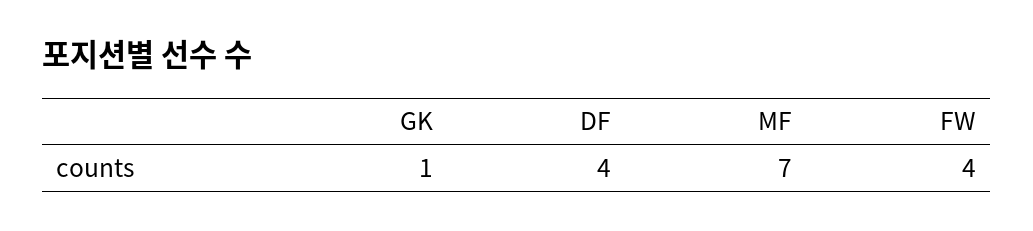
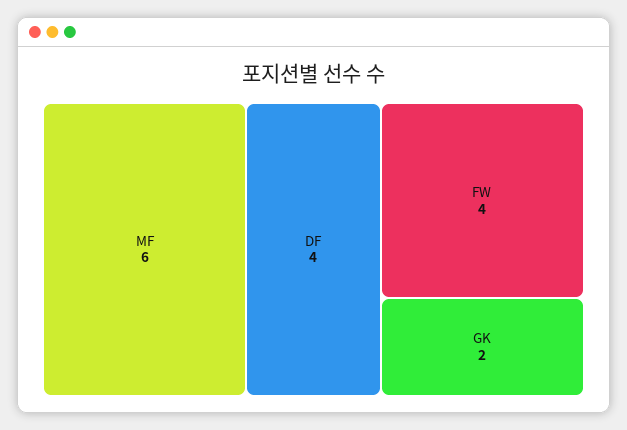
GK: 1 -> 2
MF: 7 -> 6

